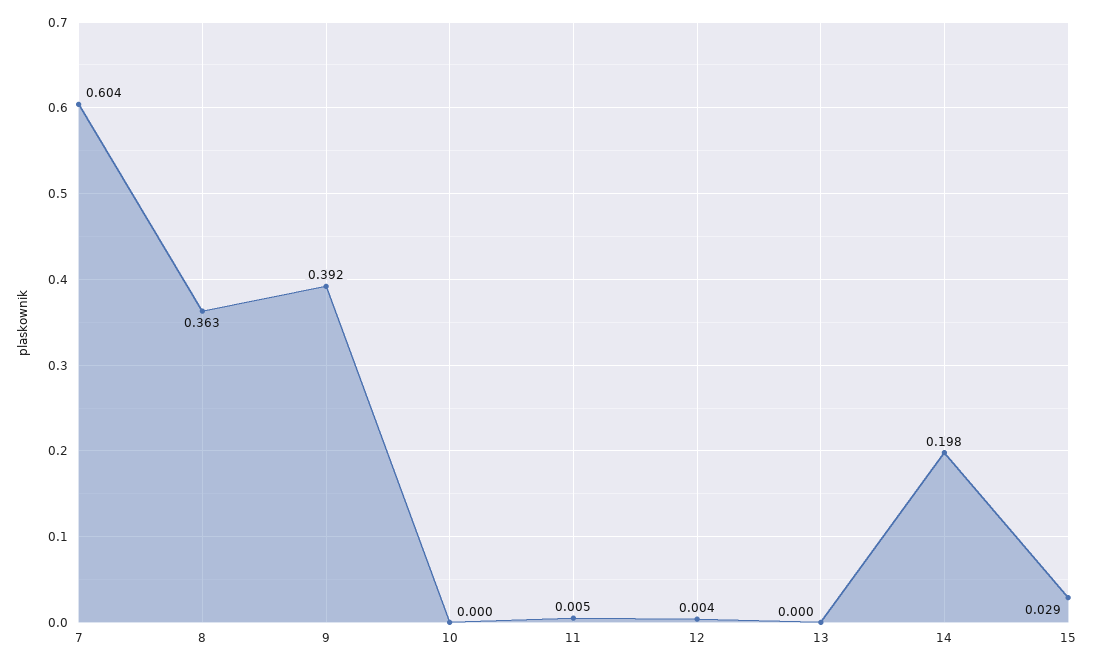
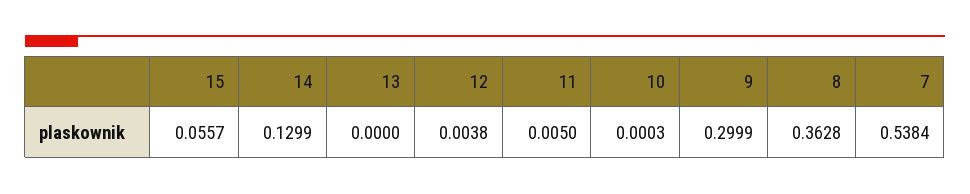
7: 0.604 -> 0.5384
9: 0.392 -> 0.2999
14: 0.198 -> 0.1299
15: 0.029 -> 0.0557

